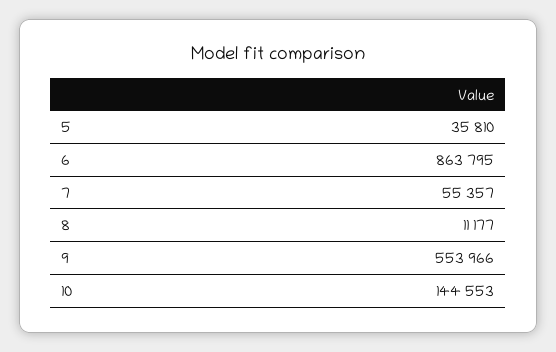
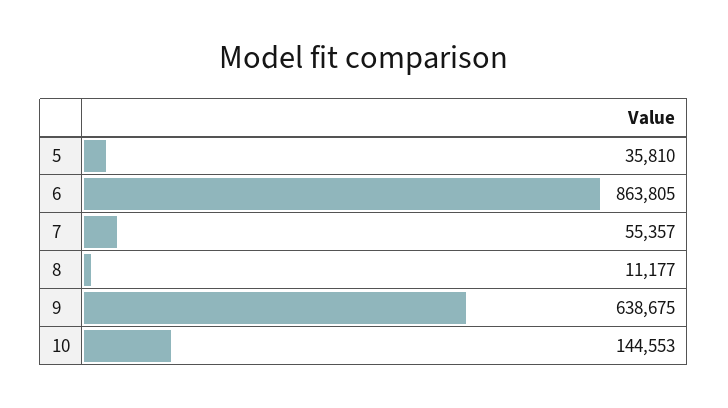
6: 863795 -> 863805
9: 553966 -> 638675

